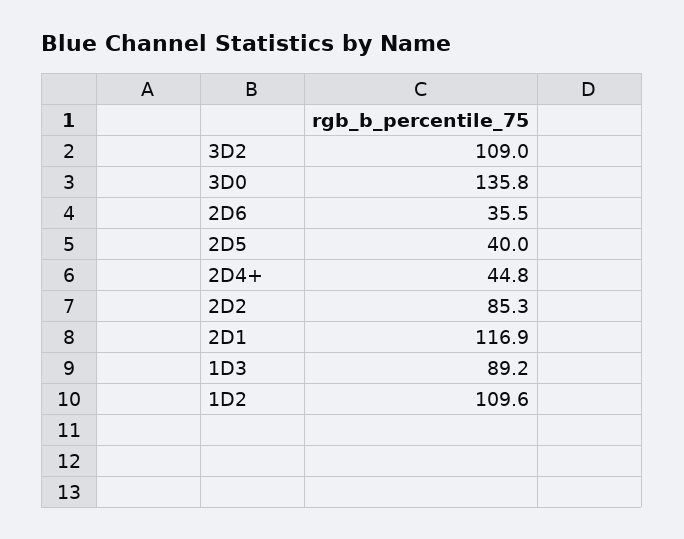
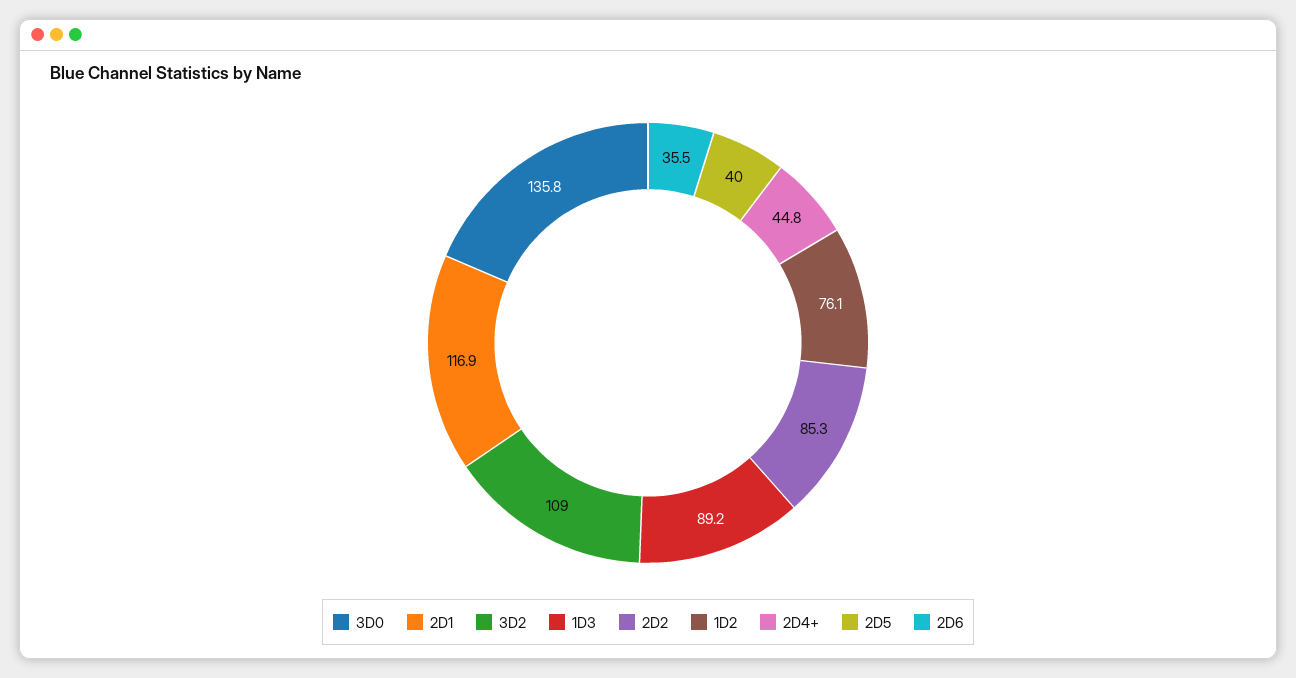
1D2: 109.6 -> 76.1

